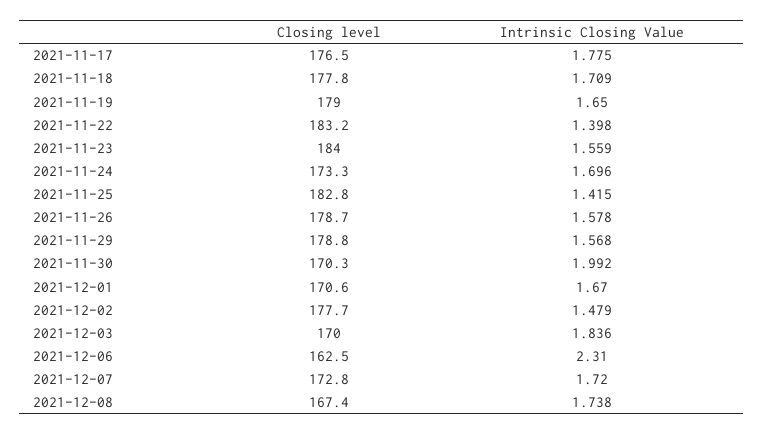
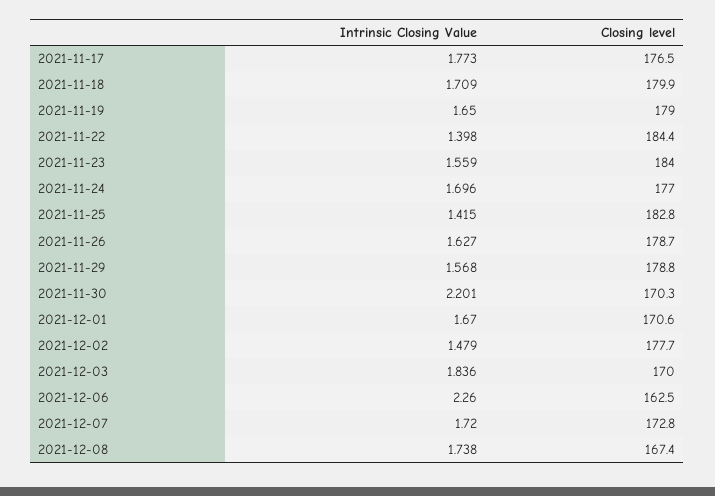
Intrinsic Closing Value, 2021-11-17: 1.775 -> 1.773
Closing level, 2021-11-18: 177.8 -> 179.9
Closing level, 2021-11-22: 183.2 -> 184.4
Closing level, 2021-11-24: 173.3 -> 177
Intrinsic Closing Value, 2021-11-26: 1.578 -> 1.627
Intrinsic Closing Value, 2021-11-30: 1.992 -> 2.201
Intrinsic Closing Value, 2021-12-06: 2.31 -> 2.26

